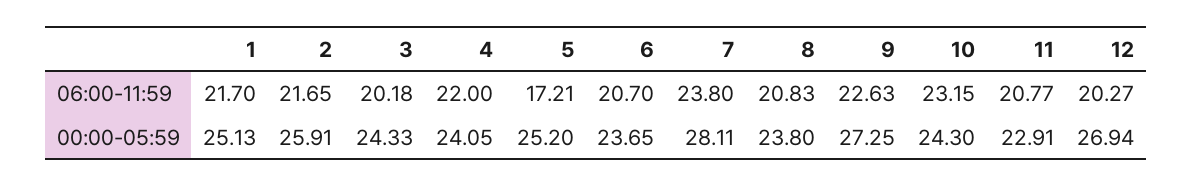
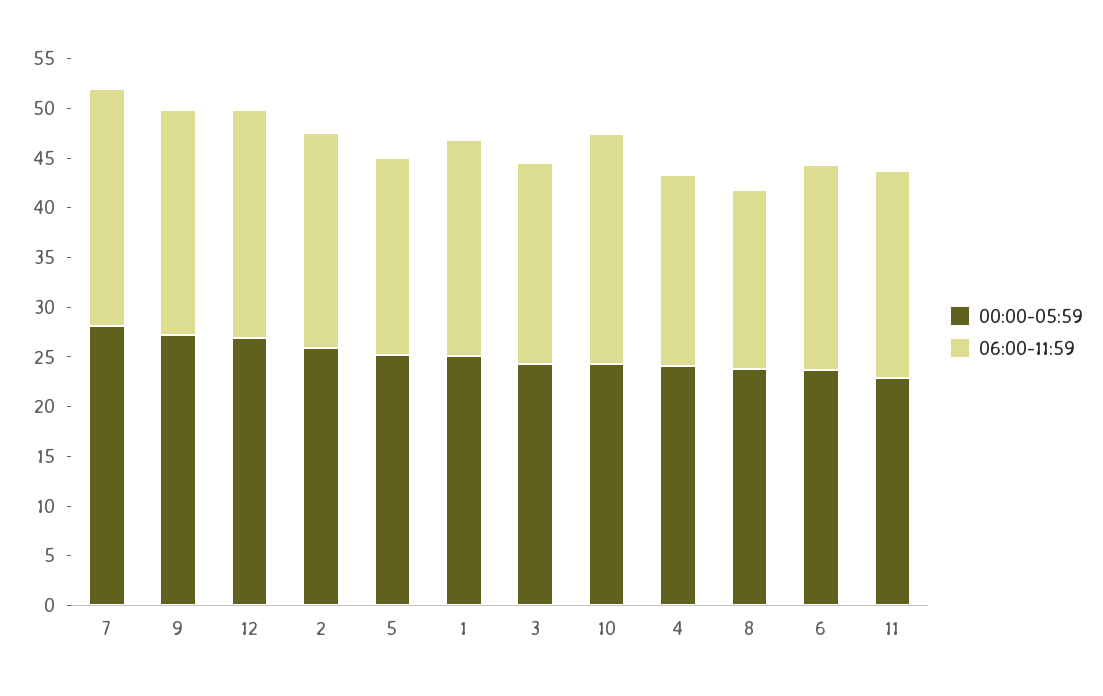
06:00-11:59, 4: 22 -> 19
06:00-11:59, 5: 17.21 -> 20
06:00-11:59, 8: 20.83 -> 18
06:00-11:59, 12: 20.27 -> 23

